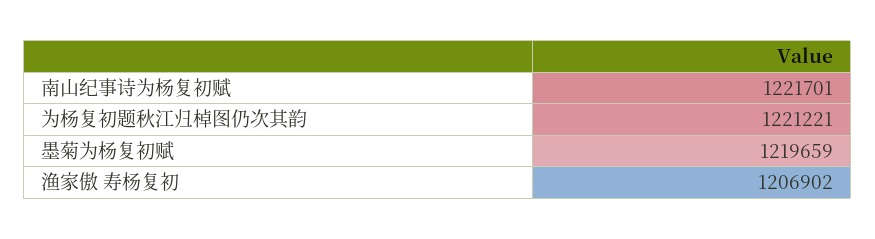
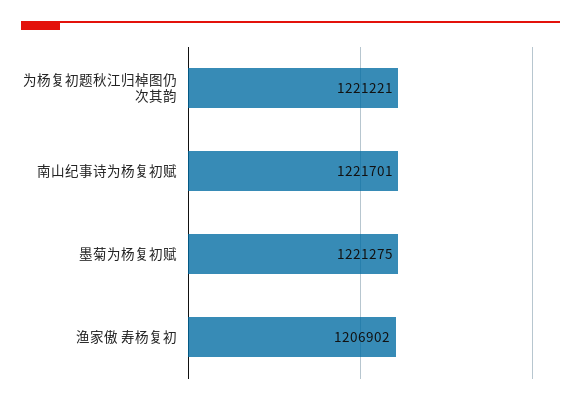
墨菊为杨复初赋: 1219659 -> 1221275

